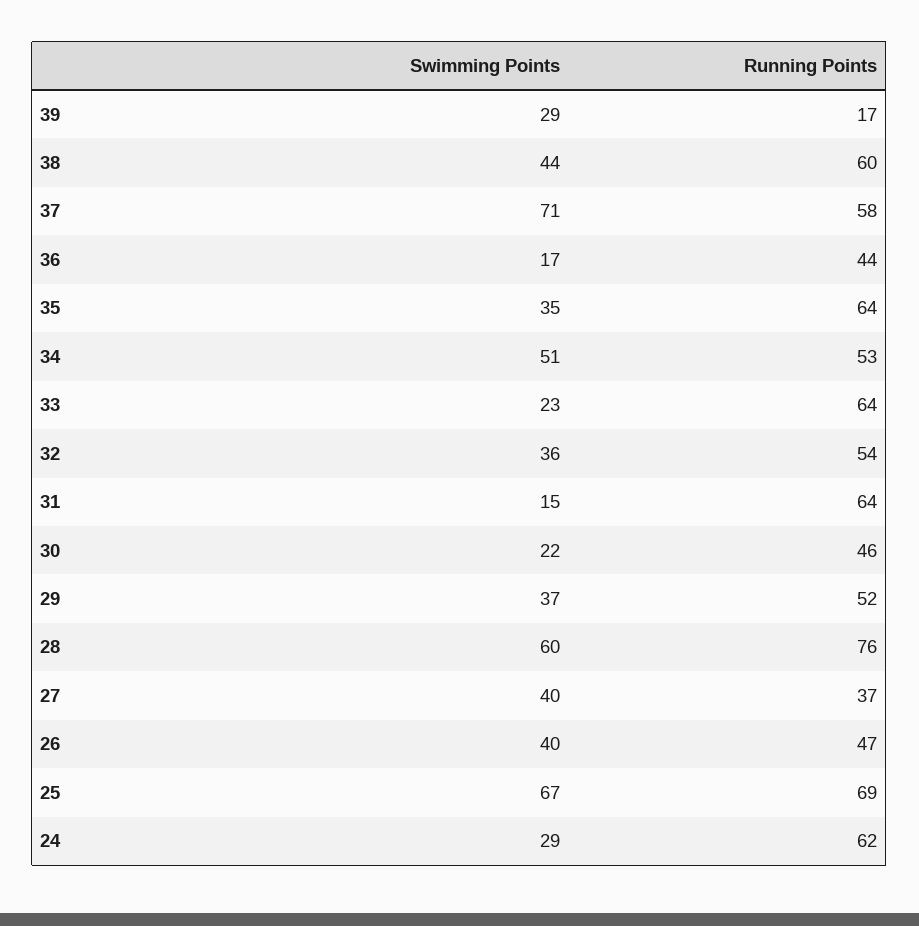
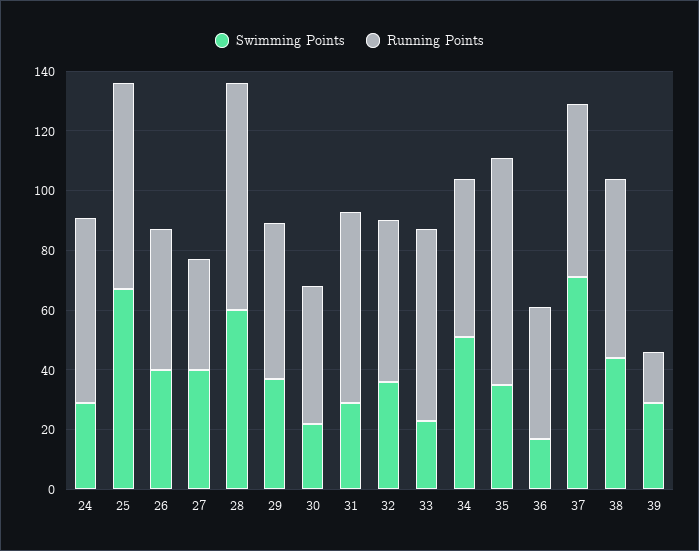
Running Points, 35: 64 -> 75
Swimming Points, 31: 15 -> 30

